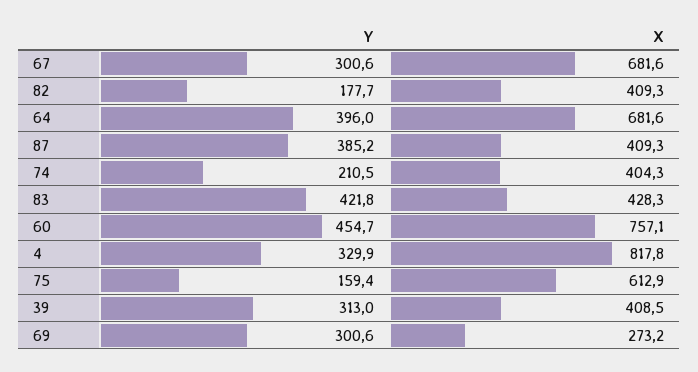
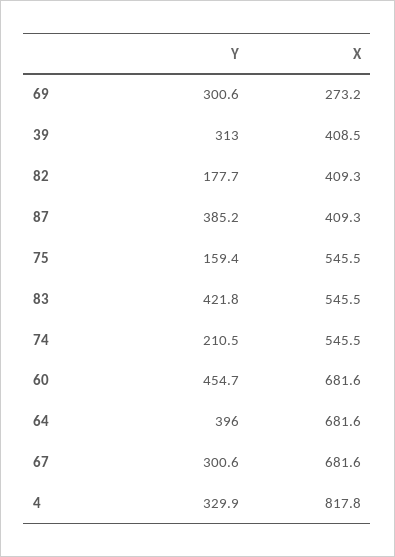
X, 74: 404.3 -> 545.5
X, 83: 428.3 -> 545.5
X, 60: 757.1 -> 681.6
X, 75: 612.9 -> 545.5

